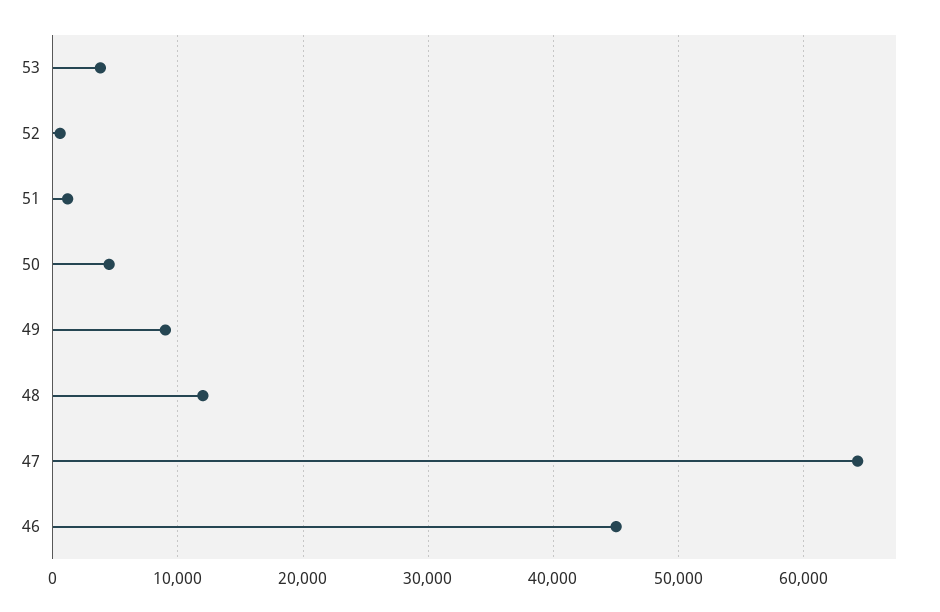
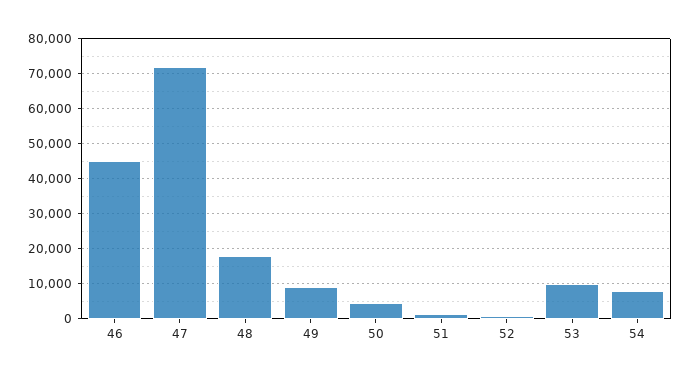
53: 4000 -> 10000
48: 12000 -> 18000
47: 64000 -> 72000
54: none -> 8000

